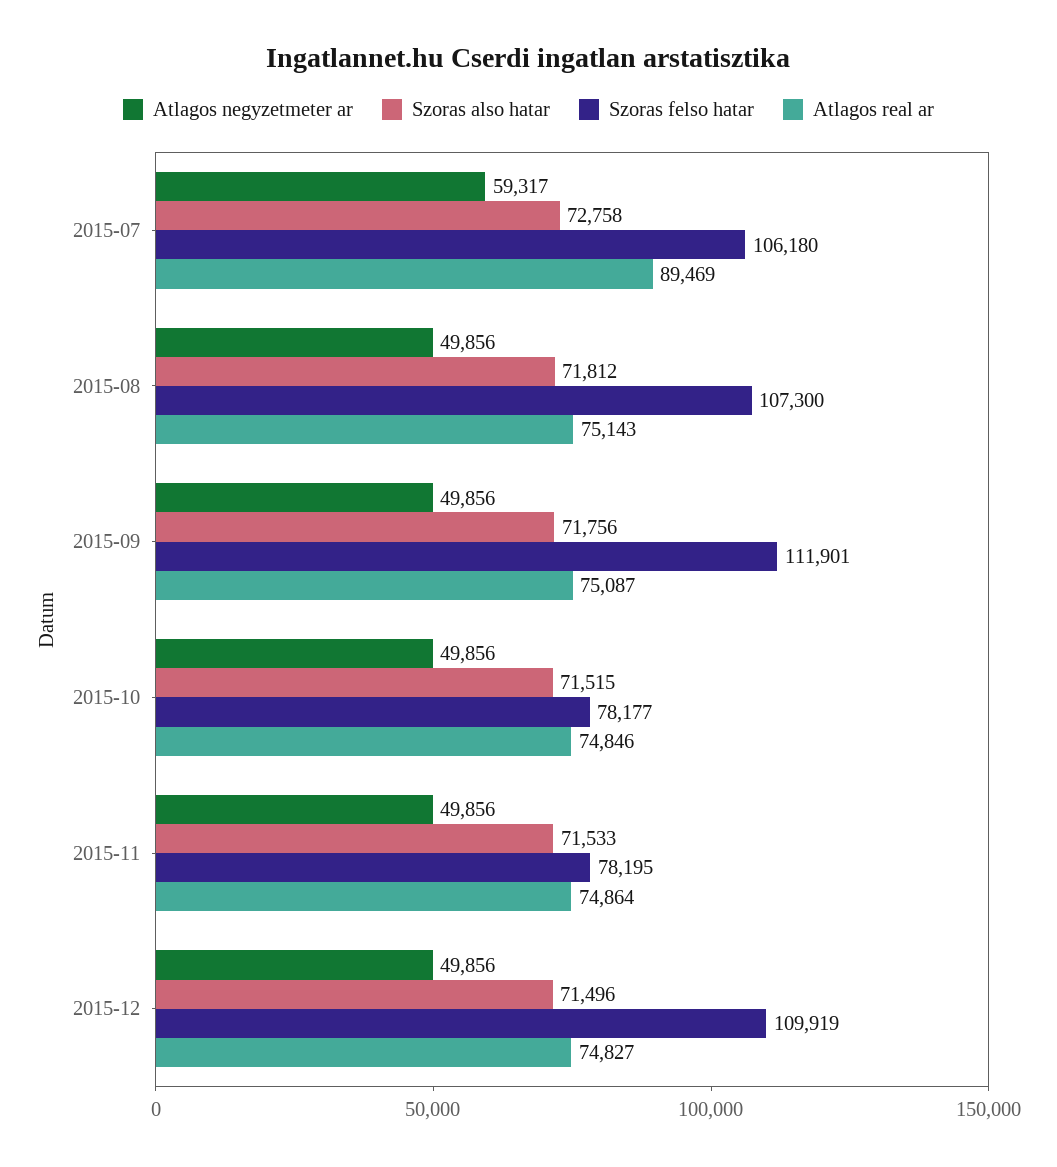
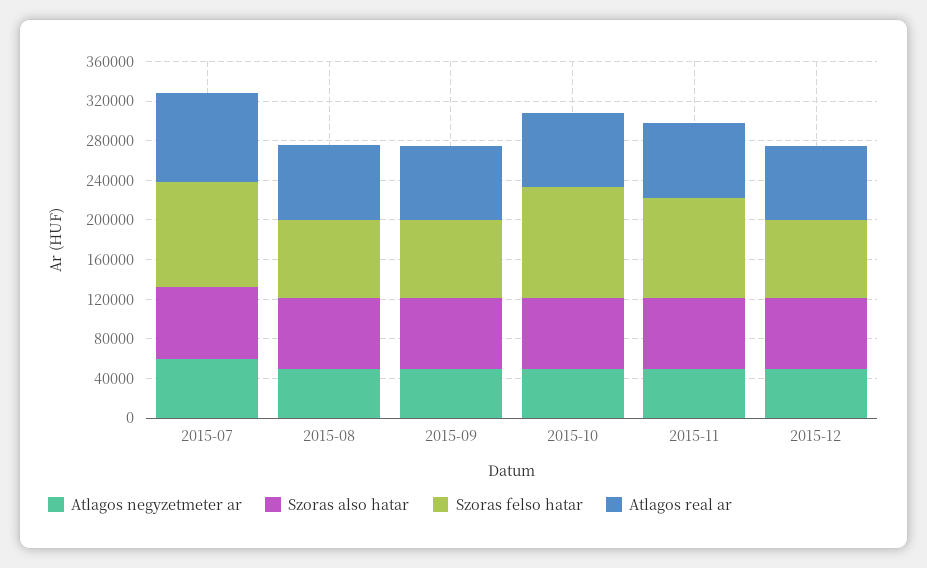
Szoras felso hatar, 2015-08: 107300 -> 80000
Szoras felso hatar, 2015-09: 111901 -> 80000
Szoras felso hatar, 2015-10: 78177 -> 110000
Szoras felso hatar, 2015-11: 78195 -> 100000
Szoras felso hatar, 2015-12: 109919 -> 80000

